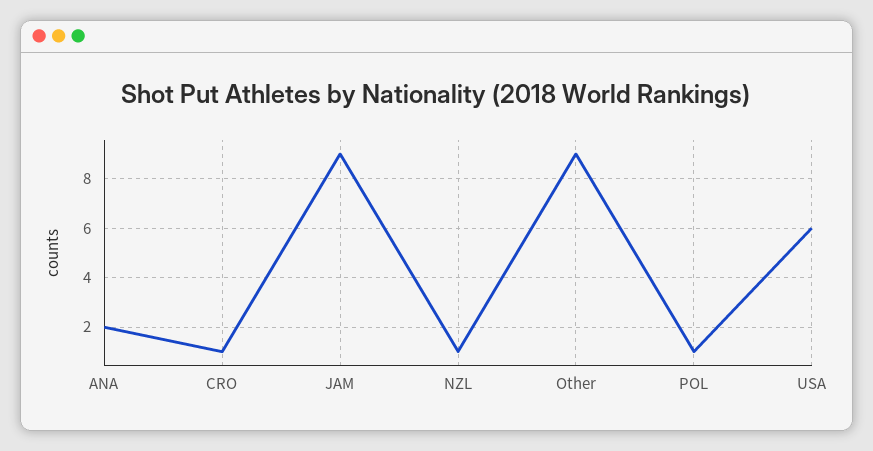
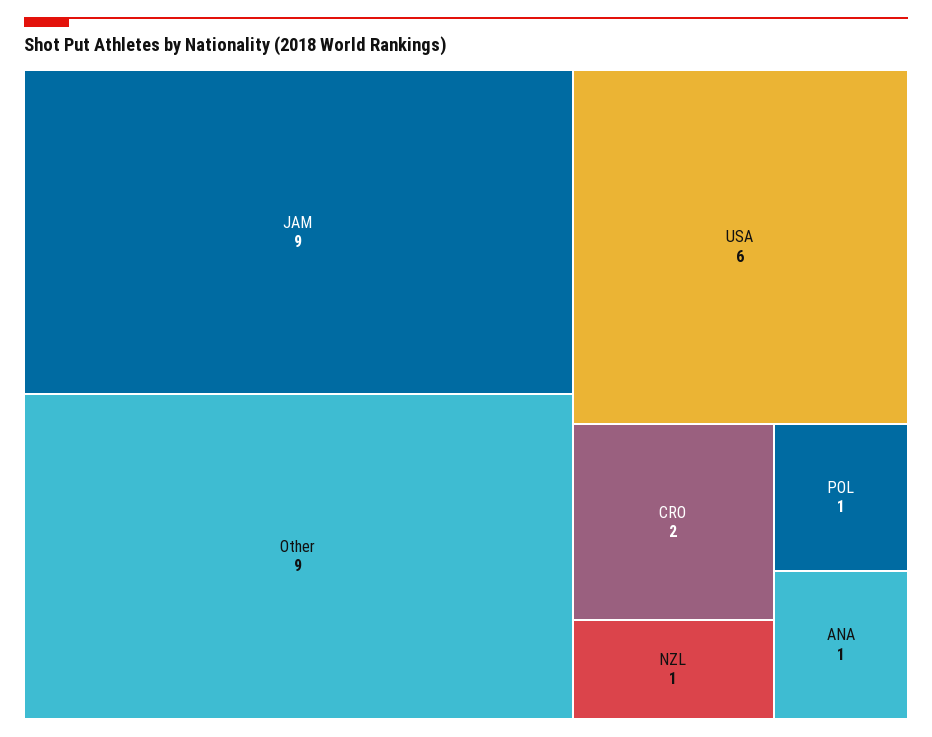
ANA: 2 -> 1
CRO: 1 -> 2

